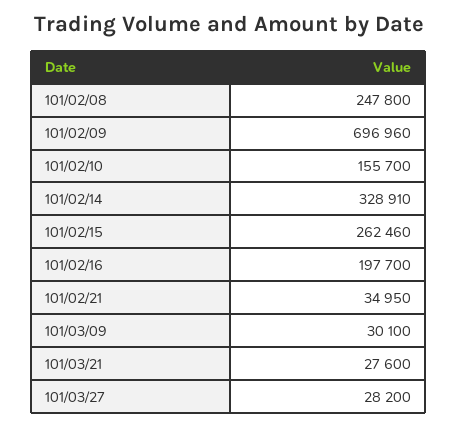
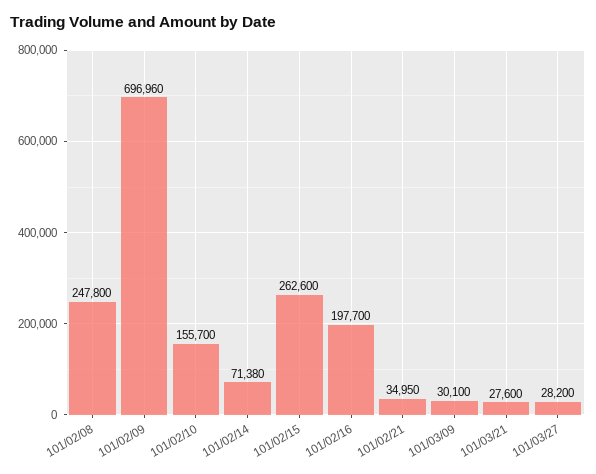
101/02/14: 328910 -> 71380
101/02/15: 262460 -> 262600

